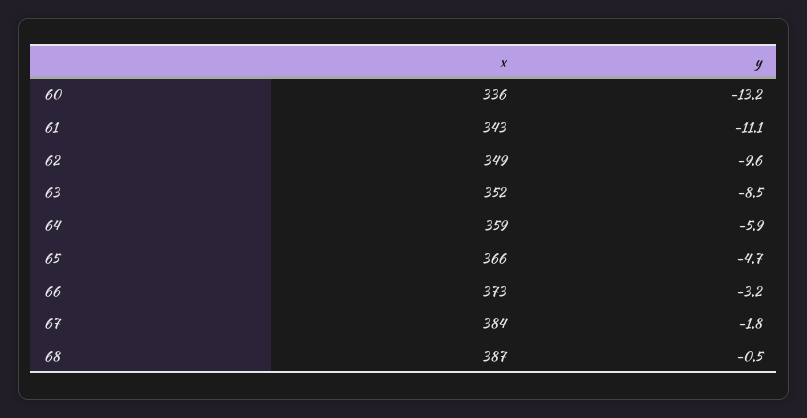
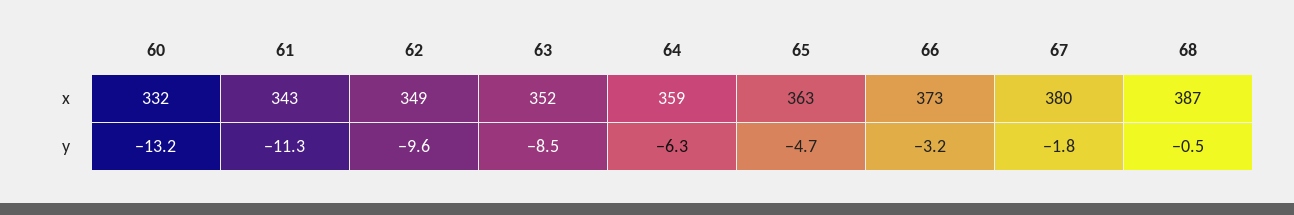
x, 60: 336 -> 332
y, 61: -11.1 -> -11.3
y, 64: -5.9 -> -6.3
x, 65: 366 -> 363
x, 67: 384 -> 380

